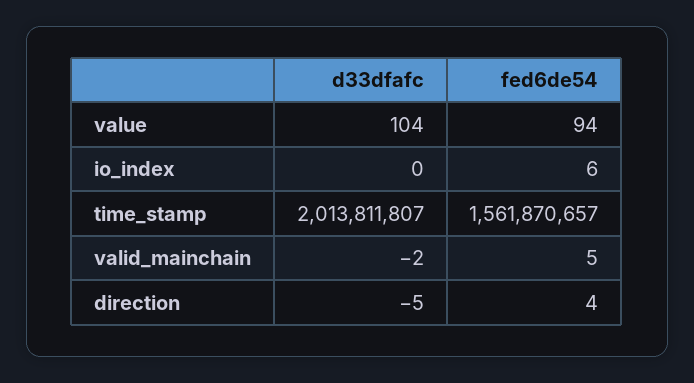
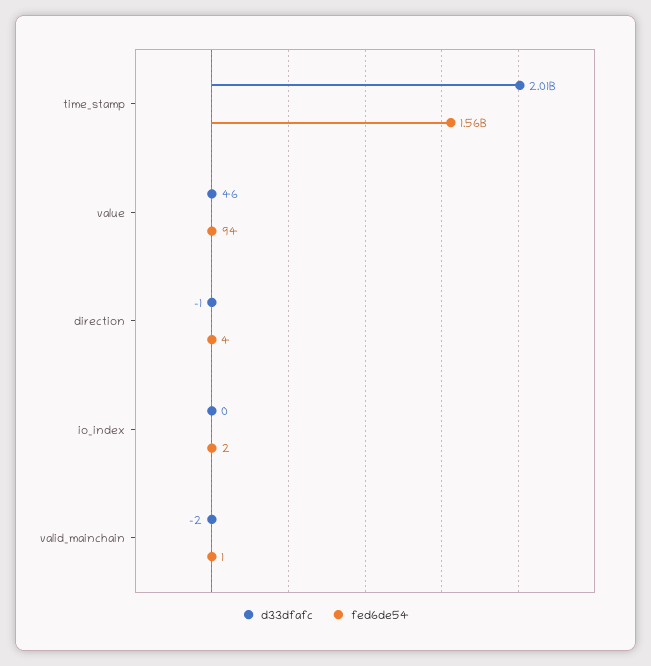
d33dfafc, value: 104 -> 46
fed6de54, io_index: 6 -> 2
fed6de54, valid_mainchain: 5 -> 1
d33dfafc, direction: -5 -> -1

